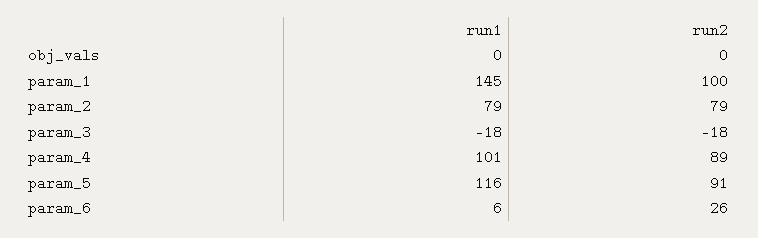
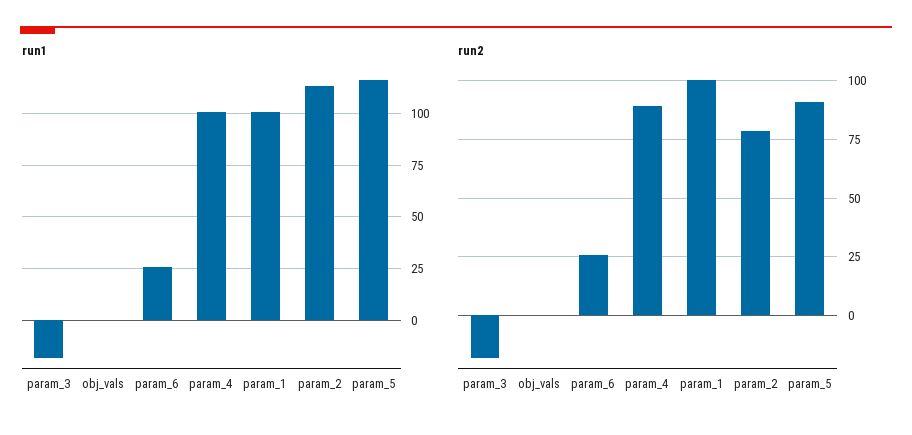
run1, param_1: 145 -> 100
run1, param_2: 79 -> 115
run1, param_6: 6 -> 25

